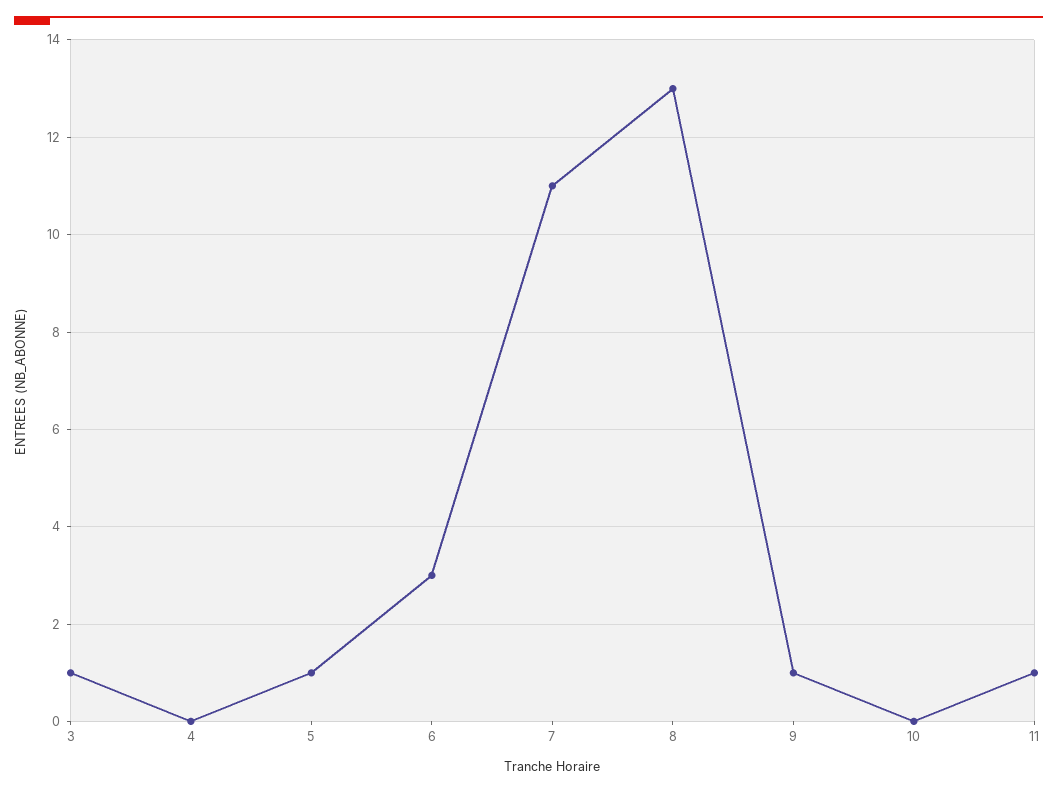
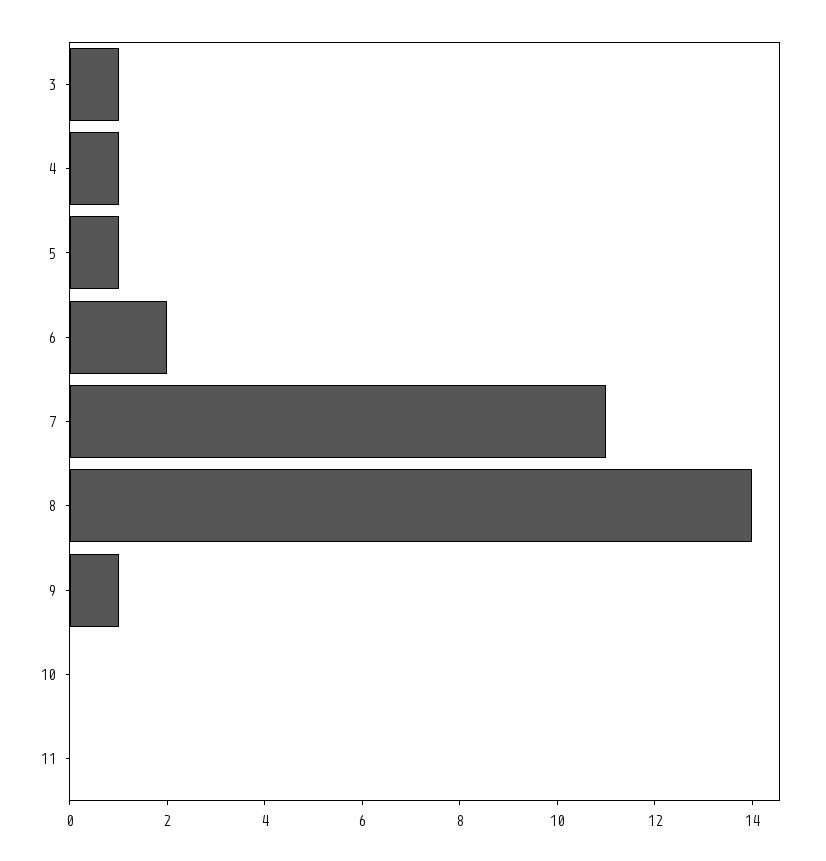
4: 0 -> 1
6: 3 -> 2
8: 13 -> 14
11: 1 -> 0

